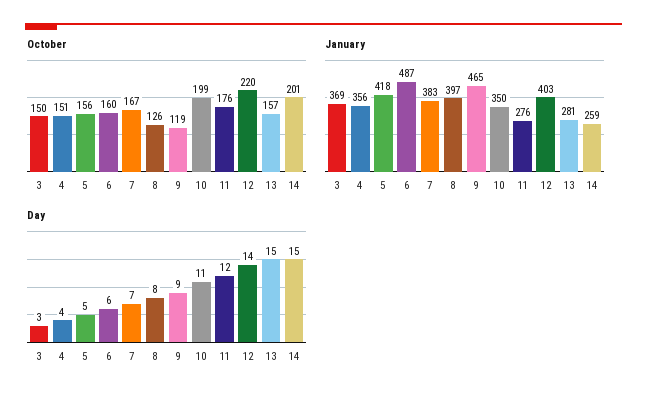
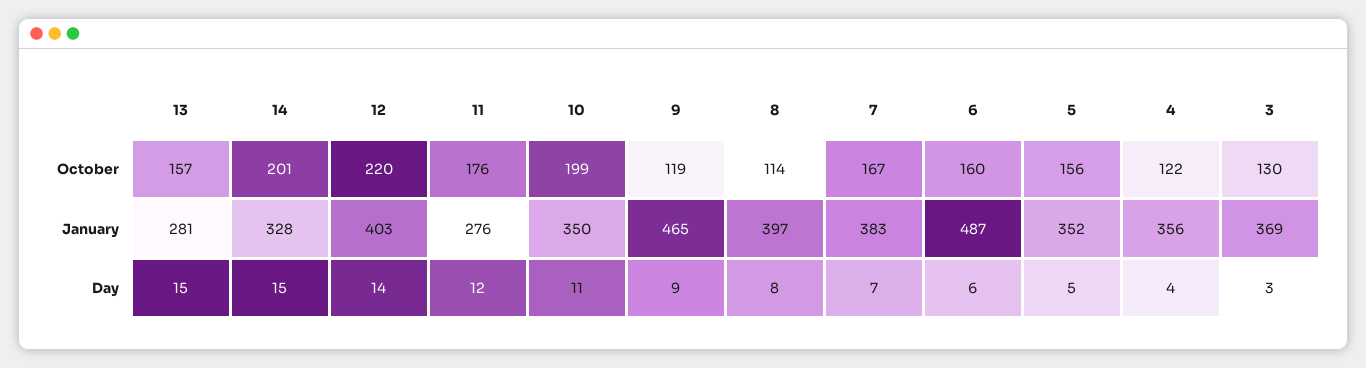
October, 3: 150 -> 130
October, 4: 151 -> 122
October, 8: 126 -> 114
January, 5: 418 -> 352
January, 14: 259 -> 328

